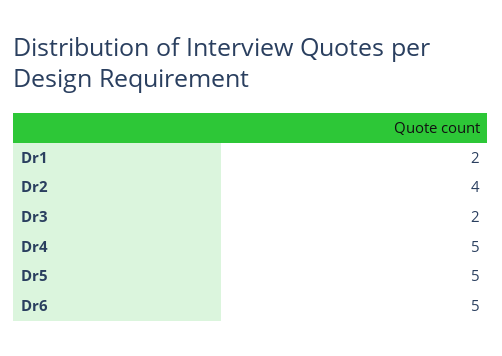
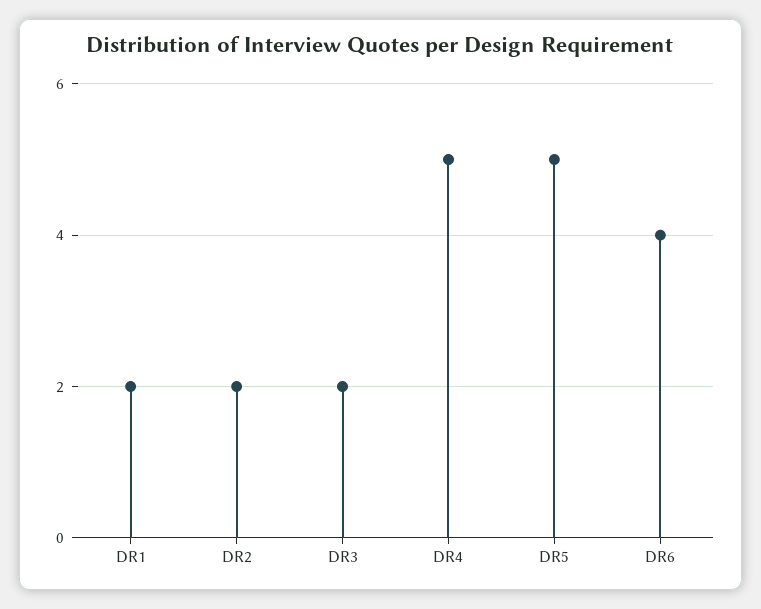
Dr2: 4 -> 2
Dr6: 5 -> 4

